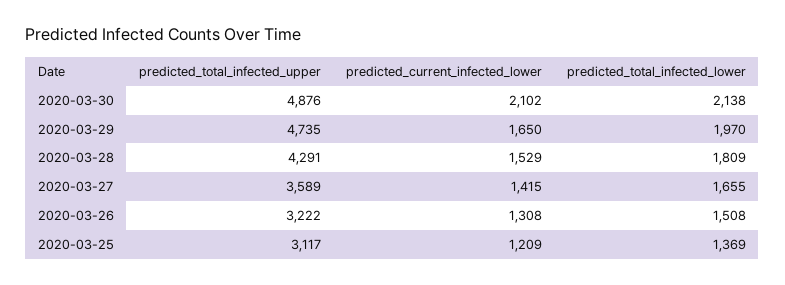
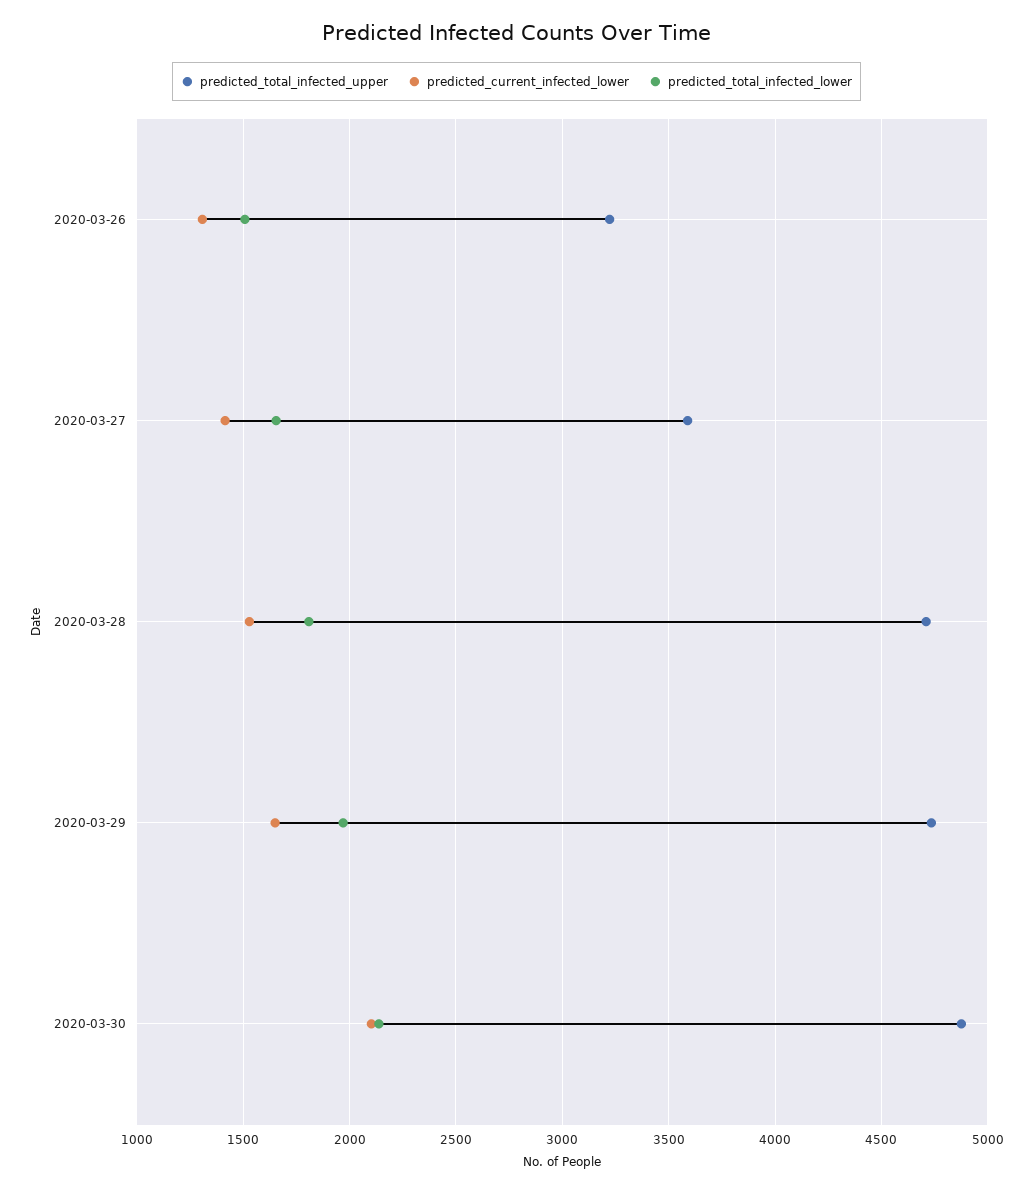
predicted_total_infected_upper, 2020-03-28: 4291 -> 4700
predicted_total_infected_upper, 2020-03-25: 3117 -> none
predicted_current_infected_lower, 2020-03-25: 1209 -> none
predicted_total_infected_lower, 2020-03-25: 1369 -> none

